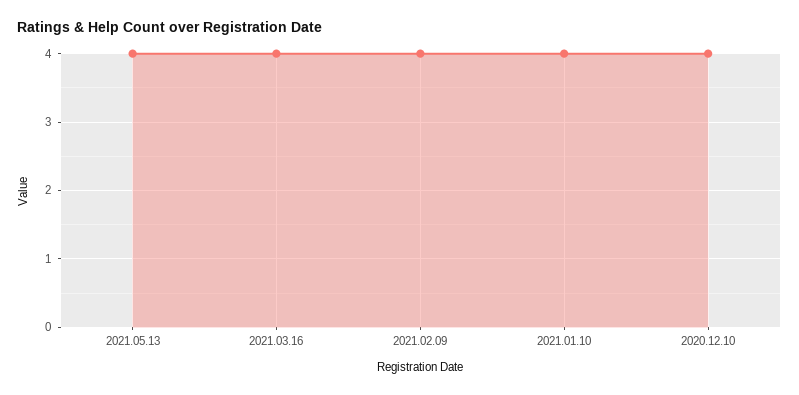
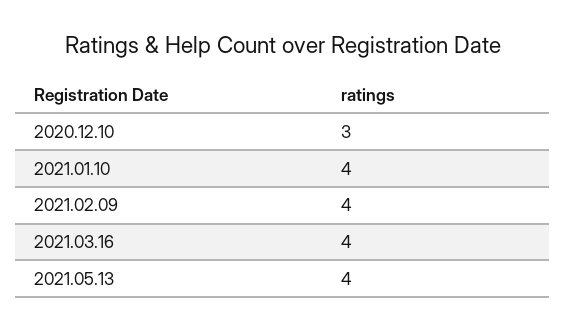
2020.12.10: 4 -> 3

